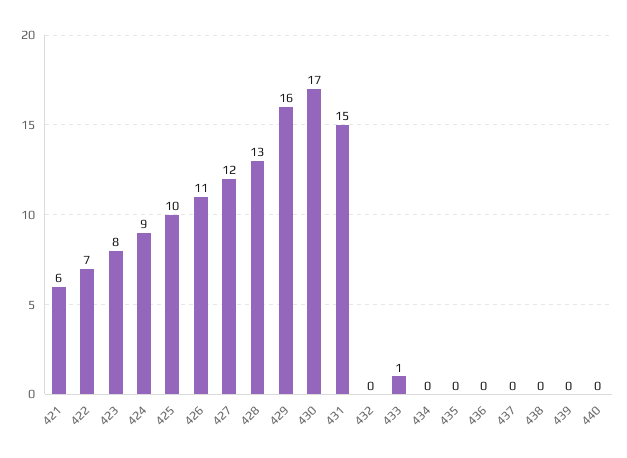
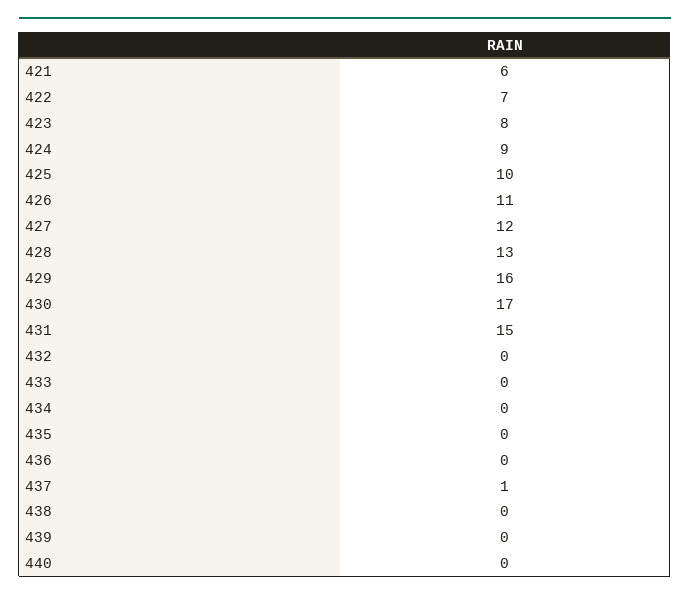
433: 1 -> 0
437: 0 -> 1

